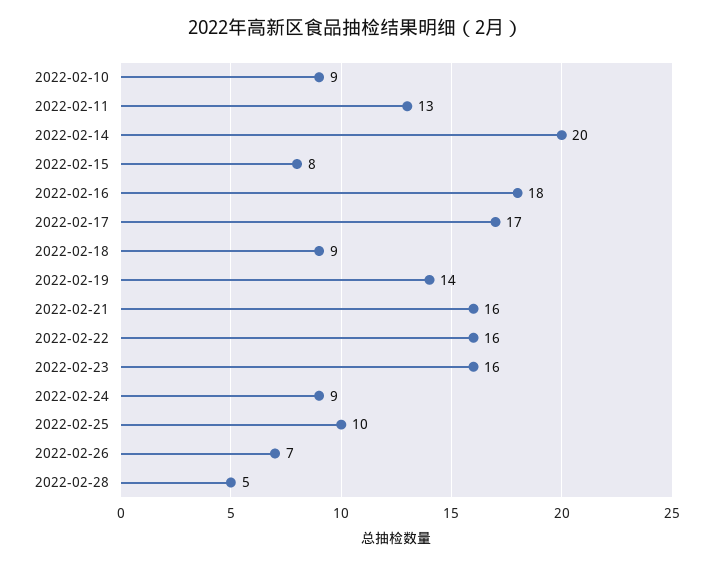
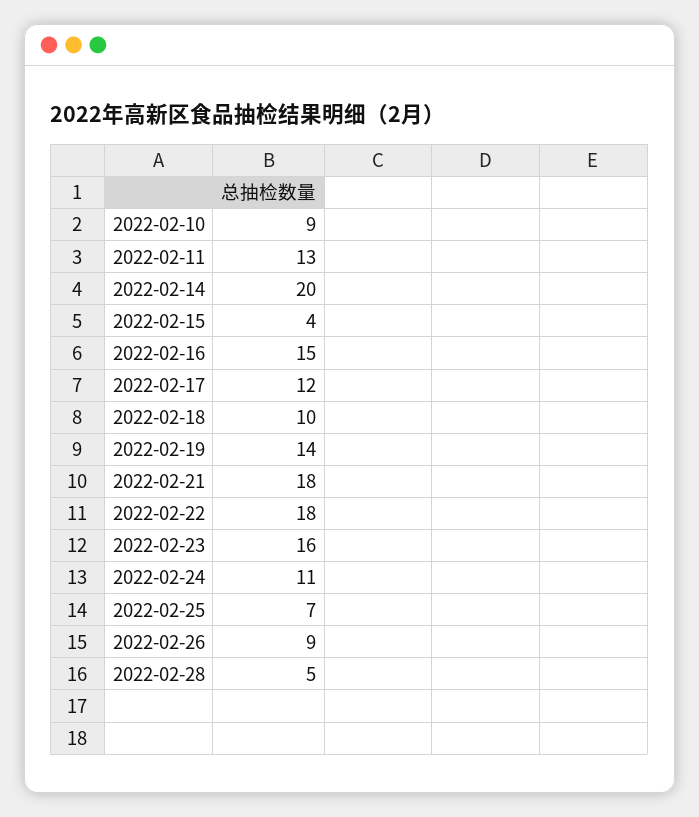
2022-02-15: 8 -> 4
2022-02-16: 18 -> 15
2022-02-17: 17 -> 12
2022-02-18: 9 -> 10
2022-02-21: 16 -> 18
2022-02-22: 16 -> 18
2022-02-24: 9 -> 11
2022-02-25: 10 -> 7
2022-02-26: 7 -> 9

